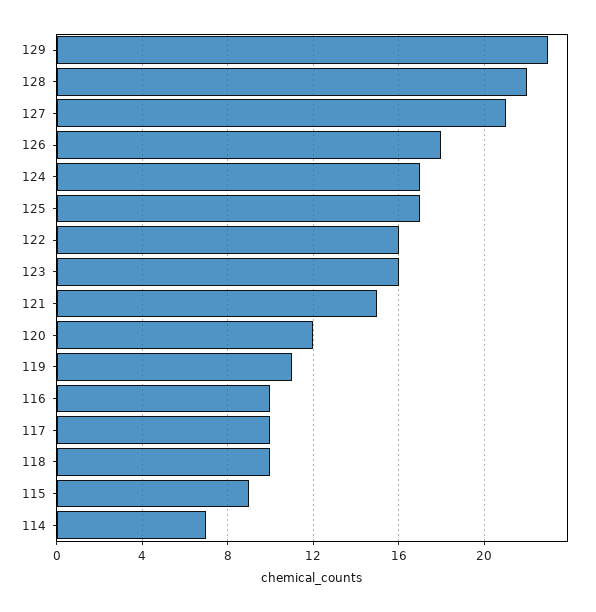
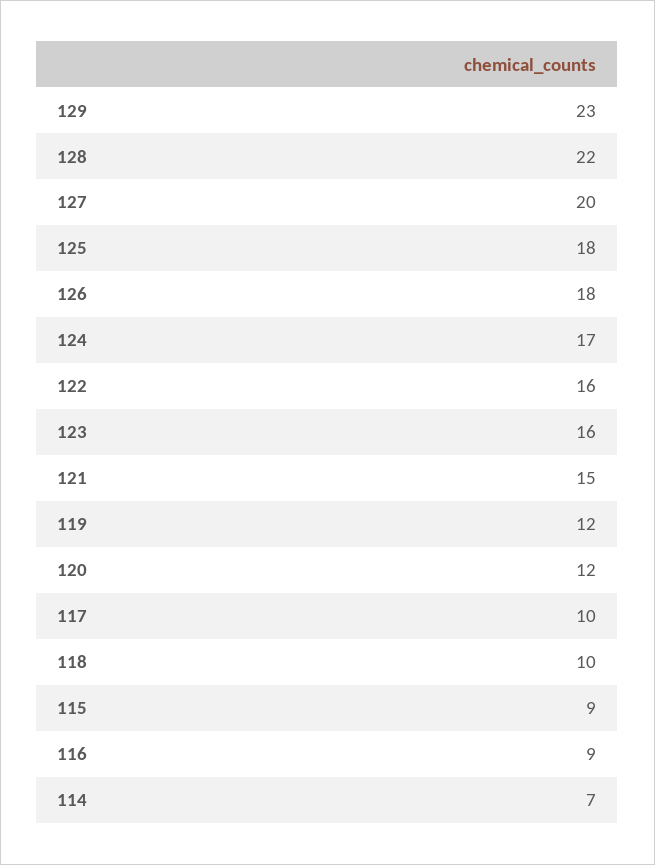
127: 21 -> 20
125: 17 -> 18
119: 11 -> 12
116: 10 -> 9

